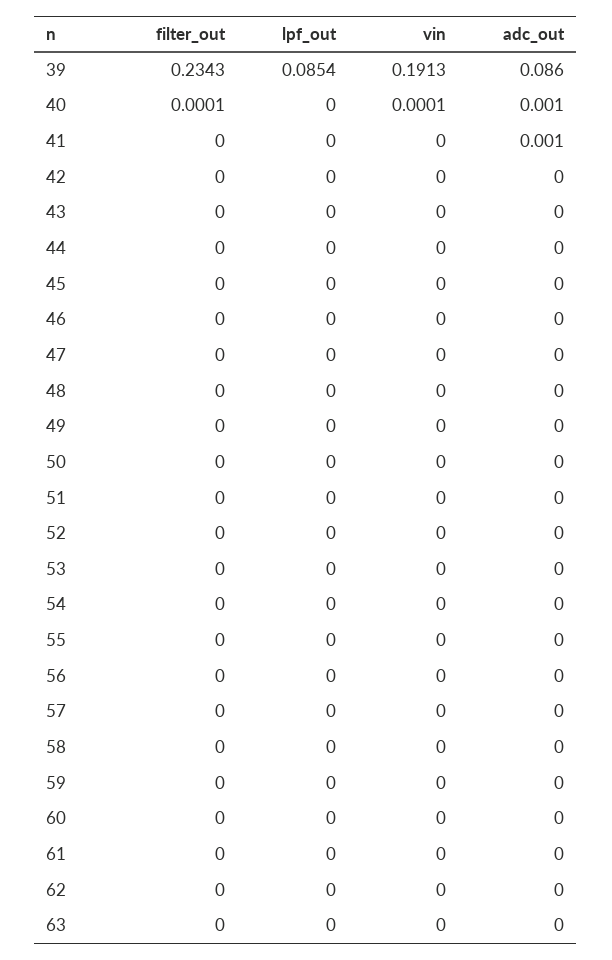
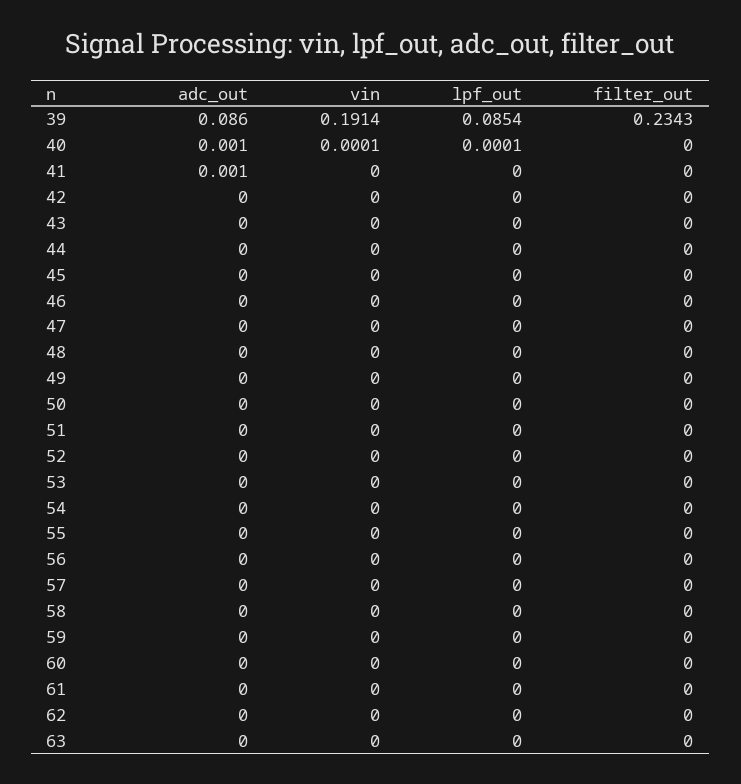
vin, 39: 0.1913 -> 0.1914
filter_out, 40: 0.0001 -> 0
lpf_out, 40: 0 -> 0.0001

